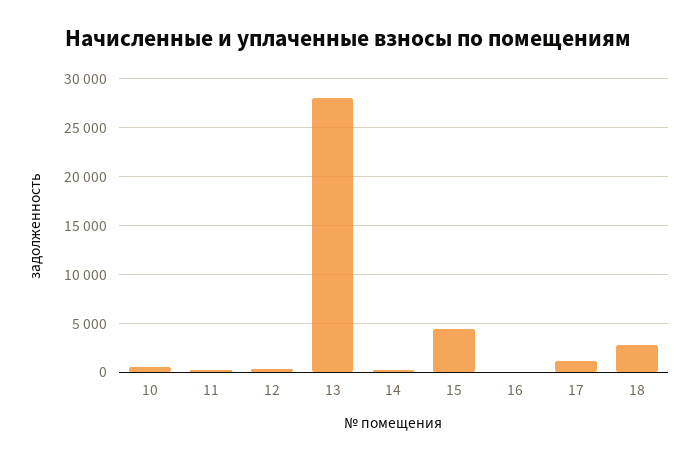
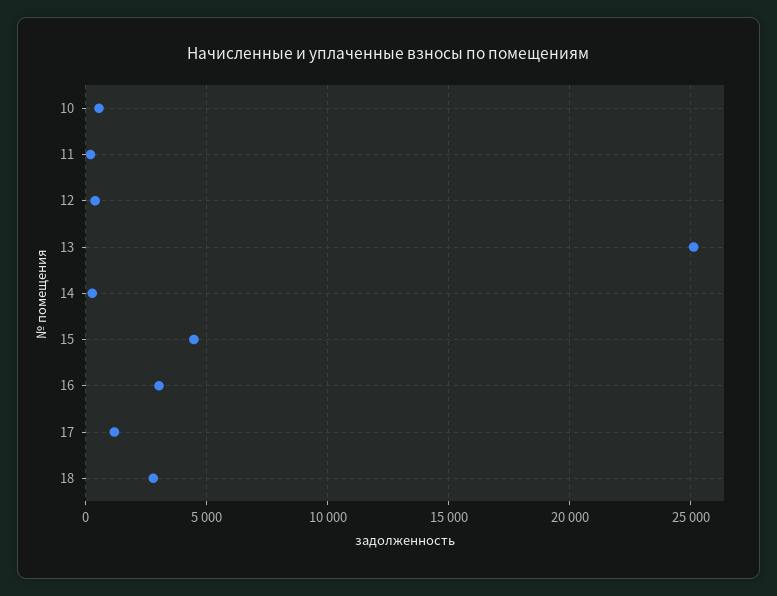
13: 28000 -> 25000
16: 0 -> 3000

